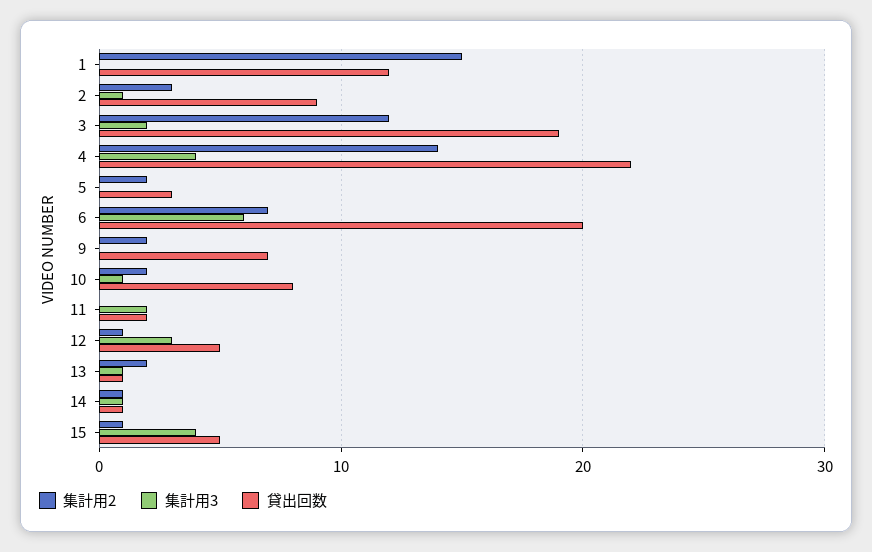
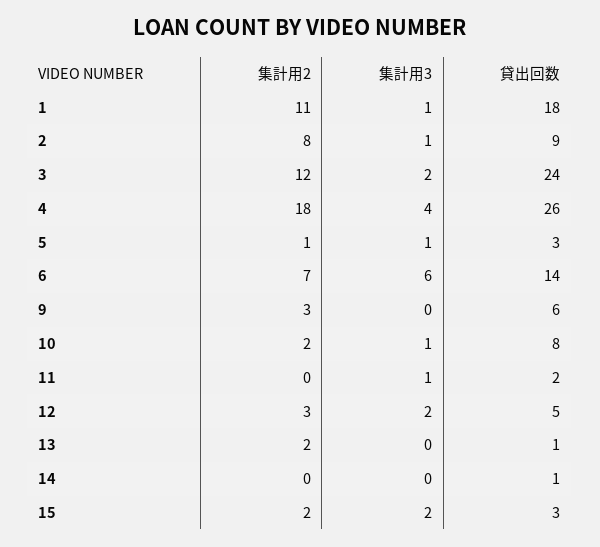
集計用2, 1: 15 -> 11
集計用3, 1: 0 -> 1
貸出回数, 1: 12 -> 18
集計用2, 2: 3 -> 8
貸出回数, 3: 19 -> 24
集計用2, 4: 14 -> 18
貸出回数, 4: 22 -> 26
集計用2, 5: 2 -> 1
集計用3, 5: 0 -> 1
貸出回数, 6: 20 -> 14
集計用2, 9: 2 -> 3
貸出回数, 9: 7 -> 6
集計用3, 11: 2 -> 1
集計用2, 12: 1 -> 3
集計用3, 12: 3 -> 2
集計用3, 13: 1 -> 0
集計用2, 14: 1 -> 0
集計用3, 14: 1 -> 0
集計用2, 15: 1 -> 2
集計用3, 15: 4 -> 2
貸出回数, 15: 5 -> 3

